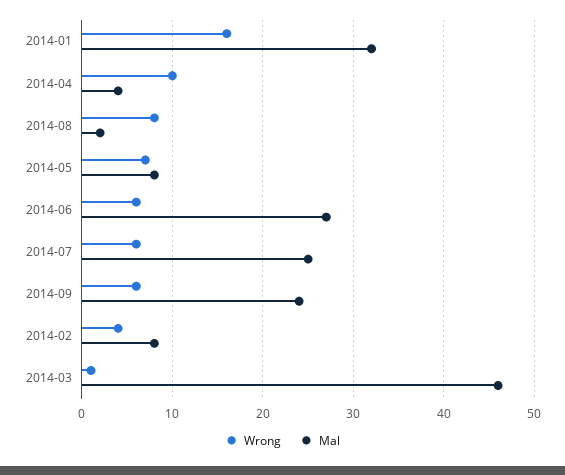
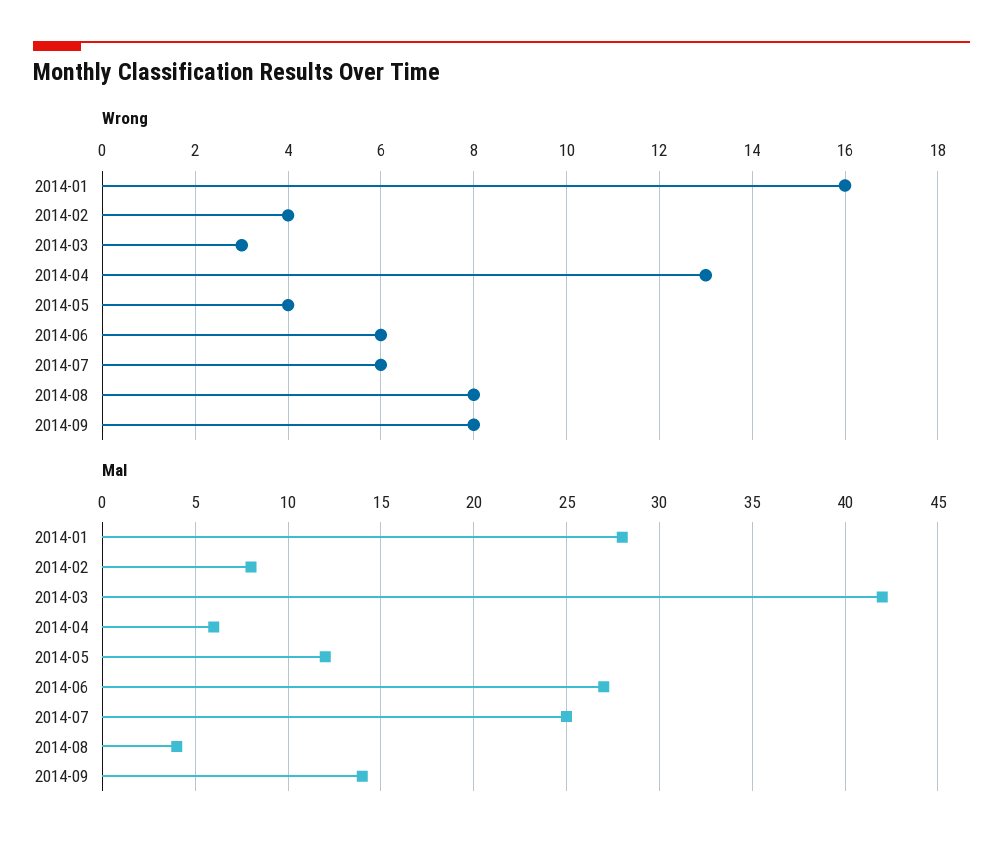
Mal, 2014-01: 32 -> 28
Wrong, 2014-04: 10 -> 13
Mal, 2014-04: 4 -> 6
Mal, 2014-08: 2 -> 4
Wrong, 2014-05: 7 -> 4
Mal, 2014-05: 8 -> 12
Wrong, 2014-09: 6 -> 8
Mal, 2014-09: 24 -> 14
Wrong, 2014-03: 1 -> 3
Mal, 2014-03: 46 -> 42

